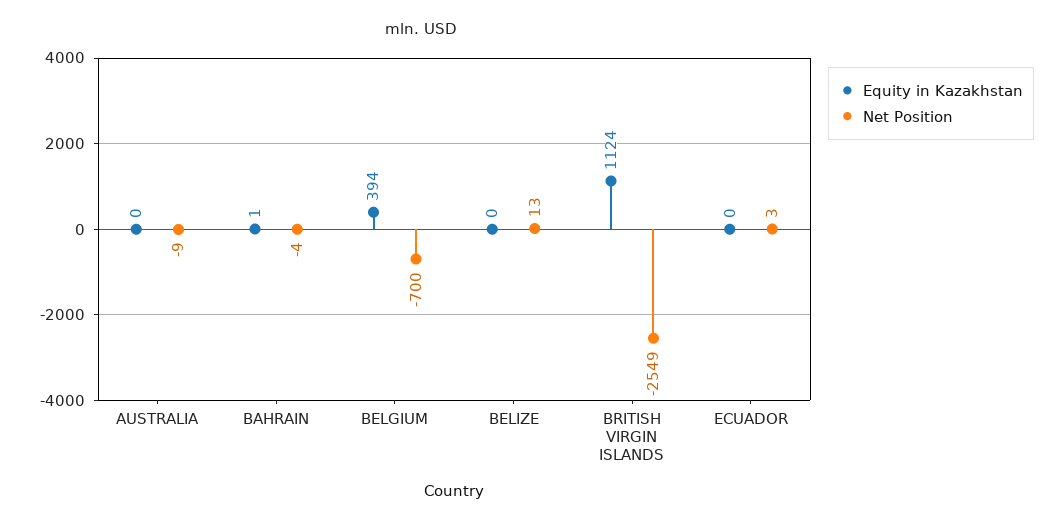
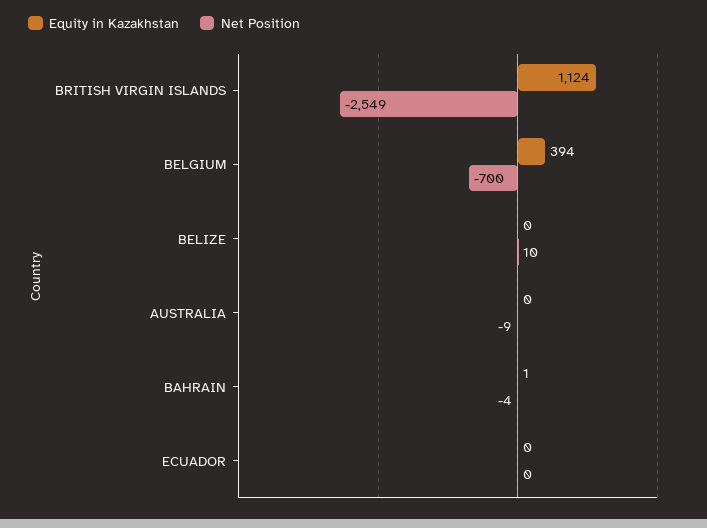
Net Position, BELIZE: 13 -> 10
Net Position, ECUADOR: 3 -> 0

